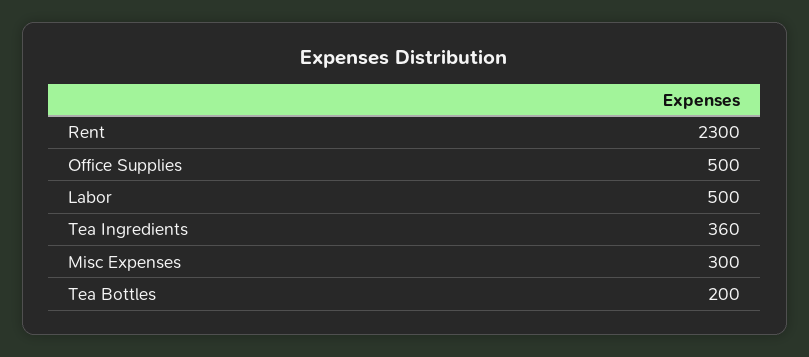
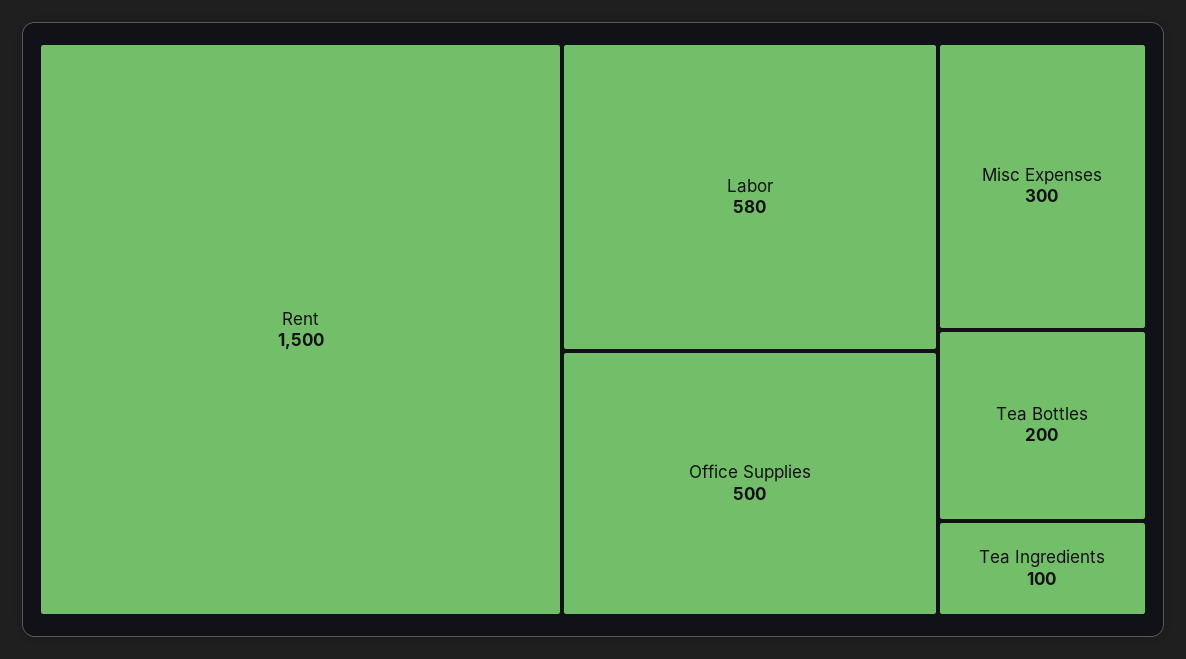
Rent: 2300 -> 1500
Labor: 500 -> 580
Tea Ingredients: 360 -> 100

